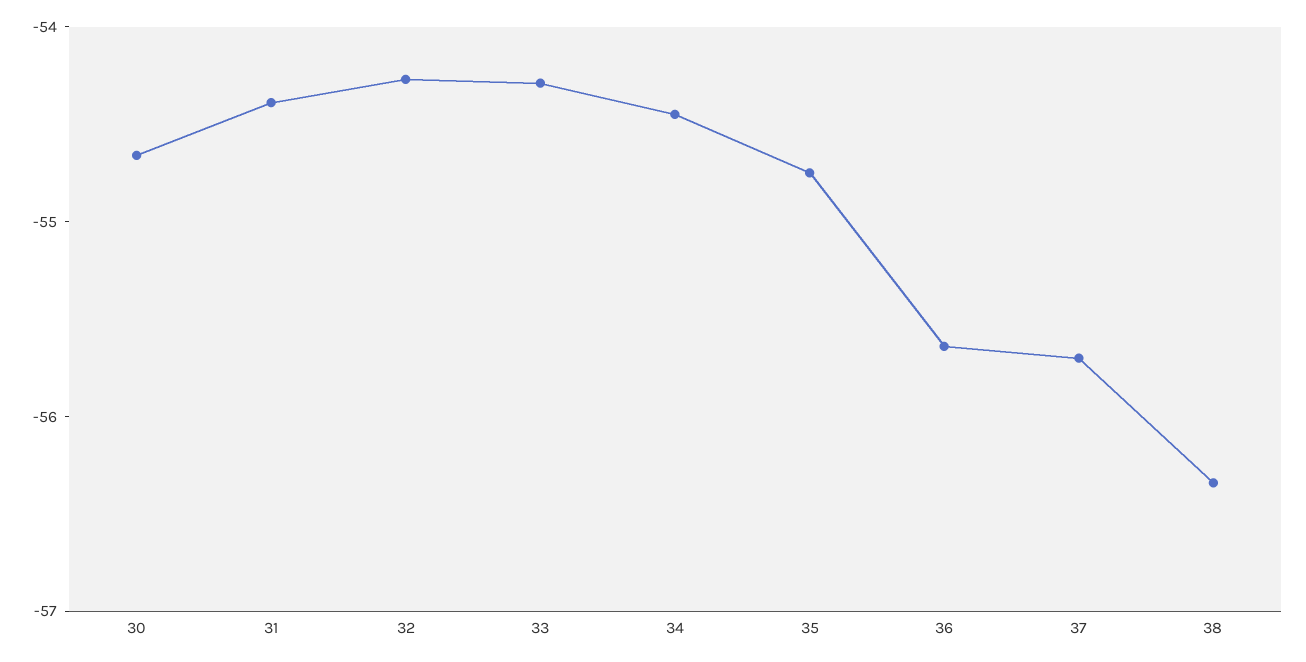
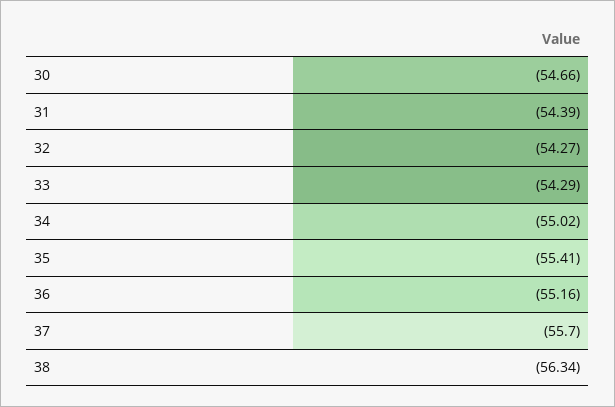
34: -54.4 -> -55.02
35: -54.8 -> -55.41
36: -55.6 -> -55.16

